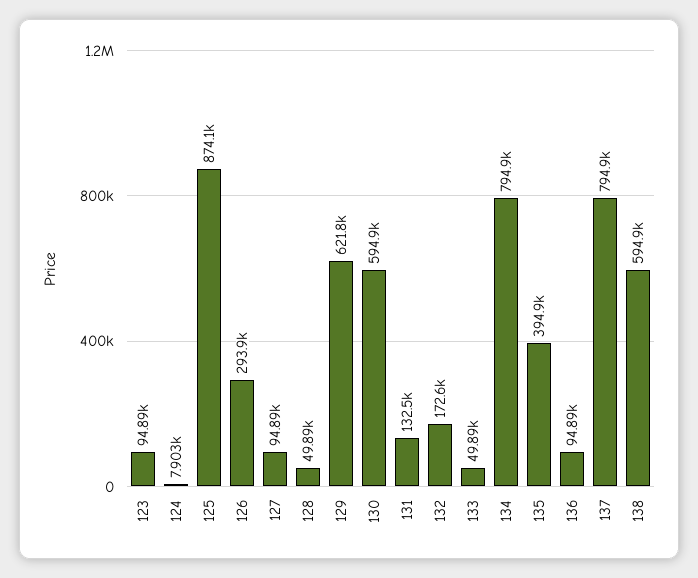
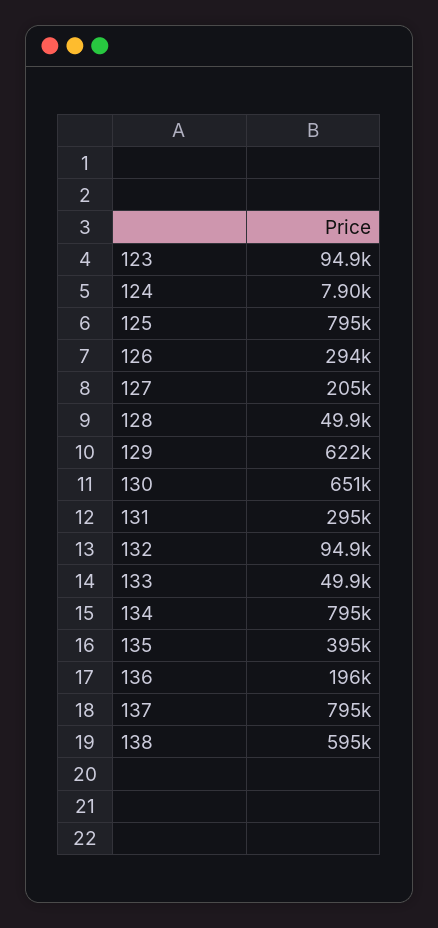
125: 874100 -> 795000
127: 94890 -> 205000
130: 594900 -> 651000
131: 132500 -> 295000
132: 172600 -> 94900
136: 94890 -> 196000

